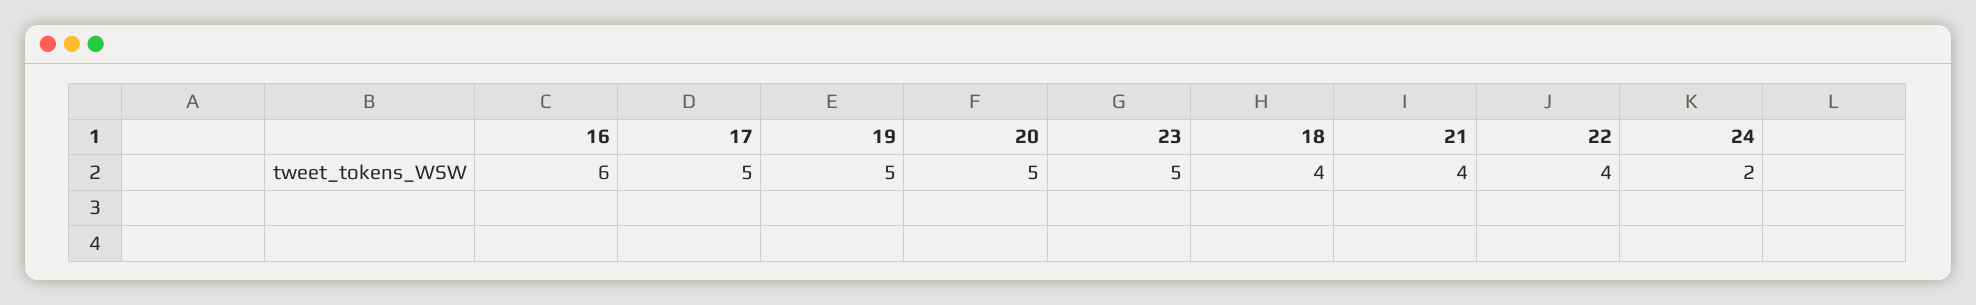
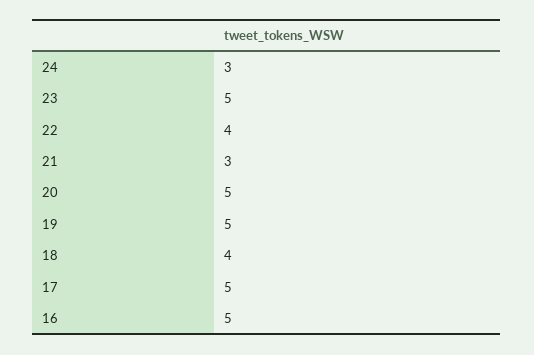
16: 6 -> 5
21: 4 -> 3
24: 2 -> 3

